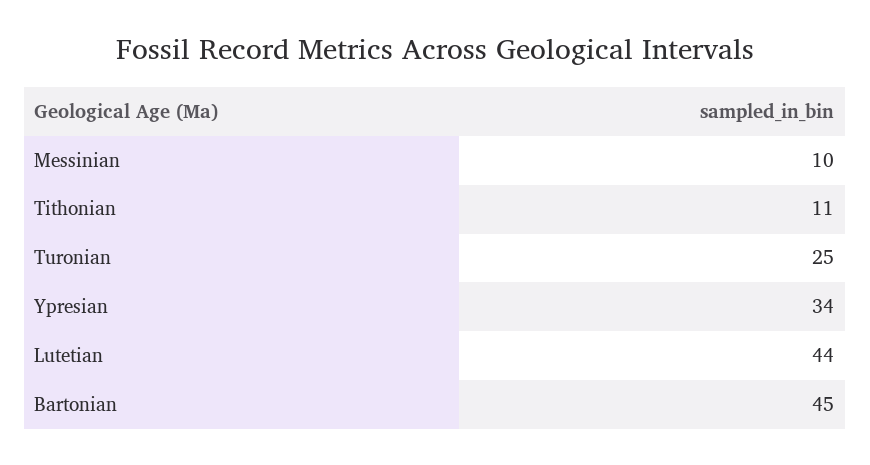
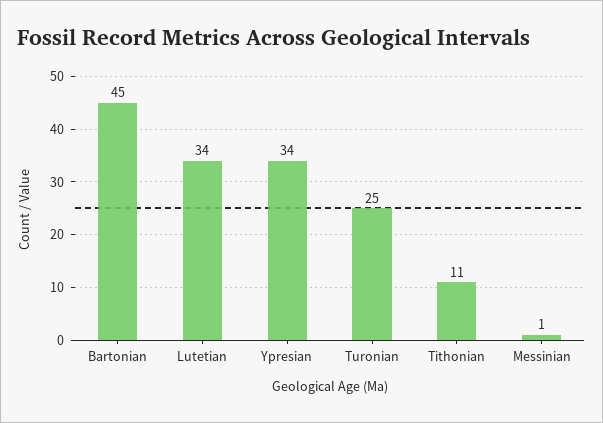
Messinian: 10 -> 1
Lutetian: 44 -> 34

